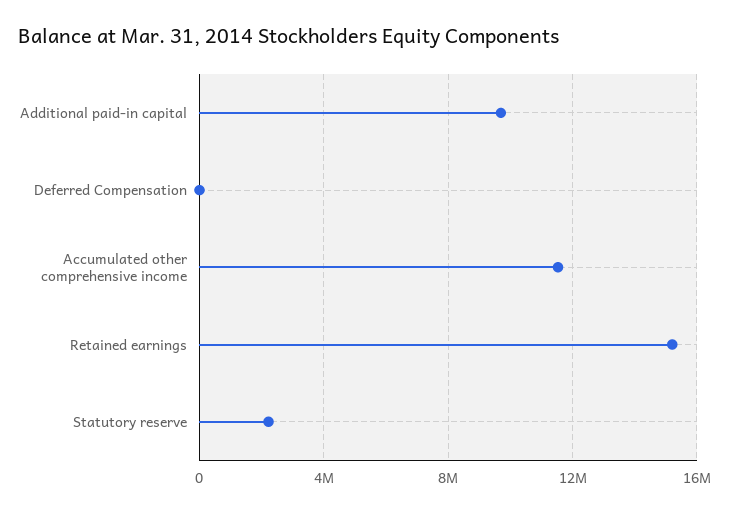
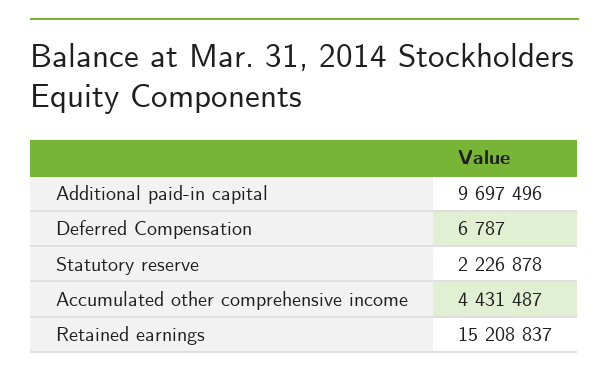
Accumulated other comprehensive income: 11500000 -> 4431487

